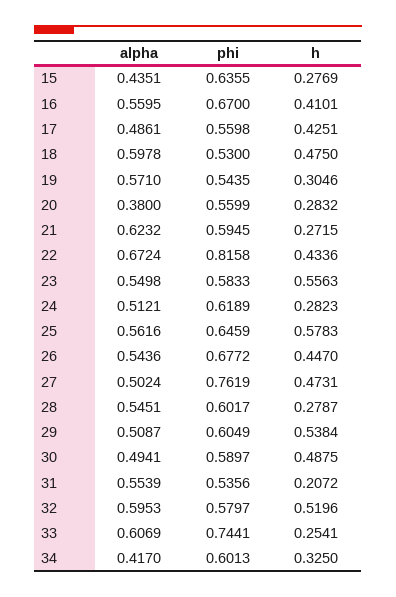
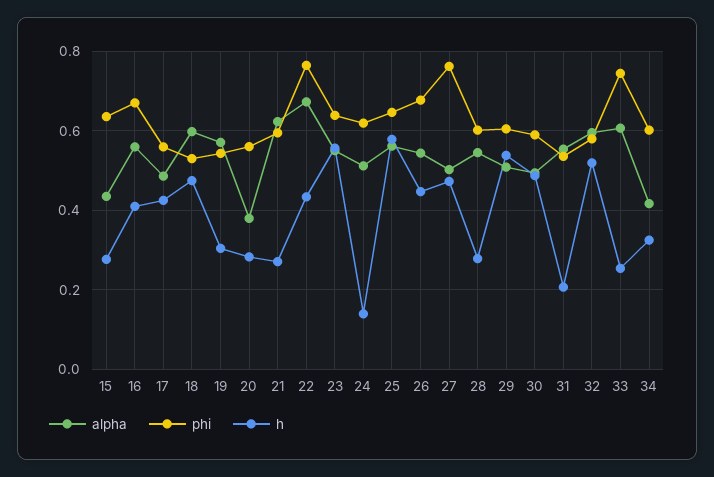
phi, 22: 0.8158 -> 0.76
phi, 23: 0.5833 -> 0.64
h, 24: 0.2823 -> 0.14

